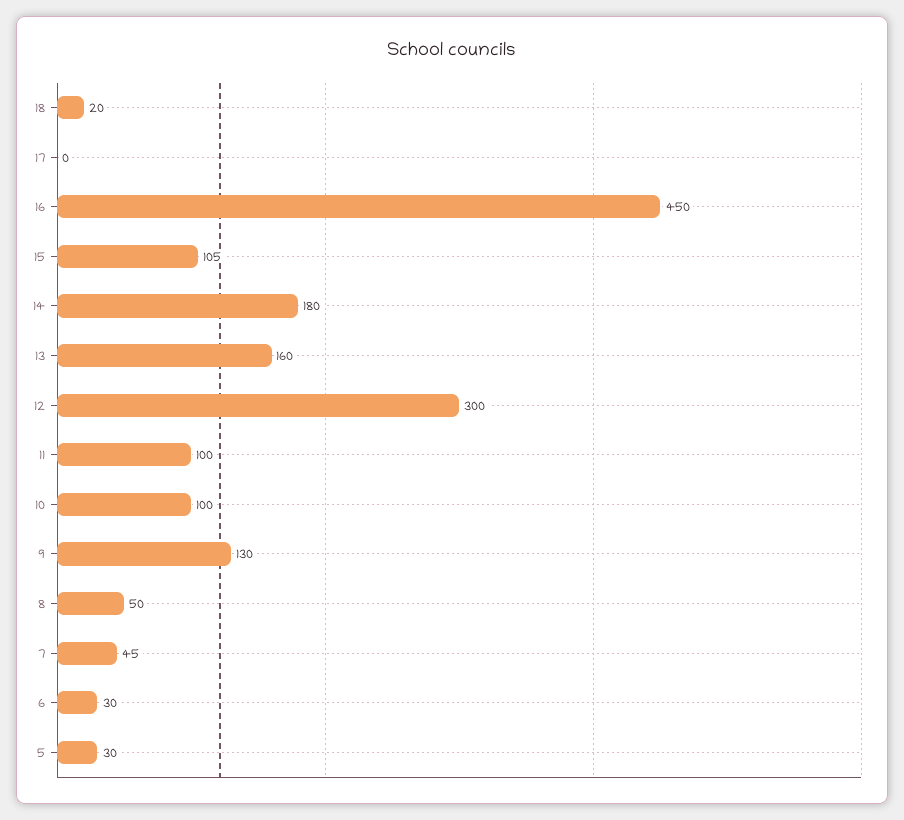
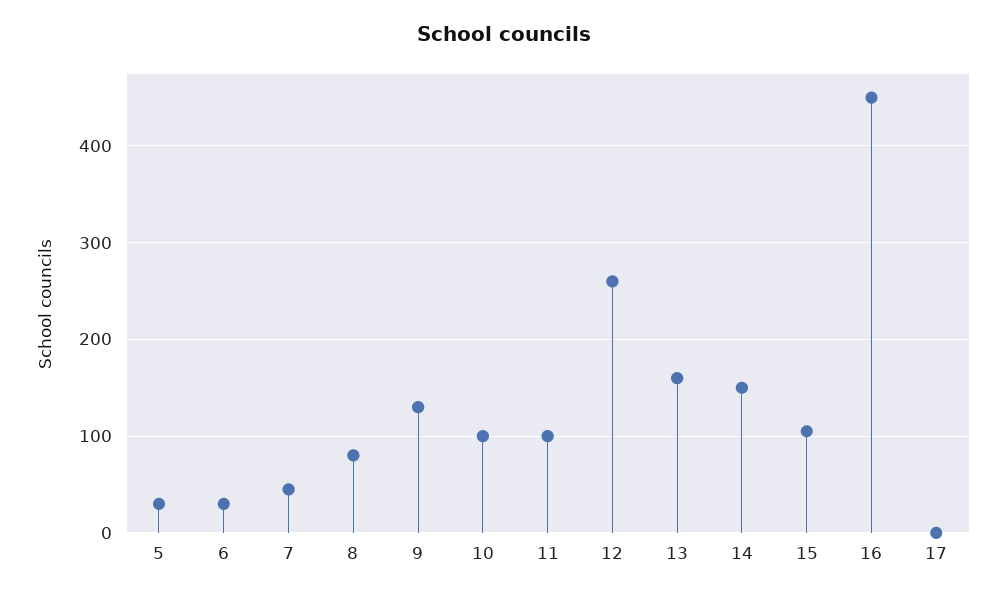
18: 20 -> none
14: 180 -> 150
12: 300 -> 260
8: 50 -> 80

